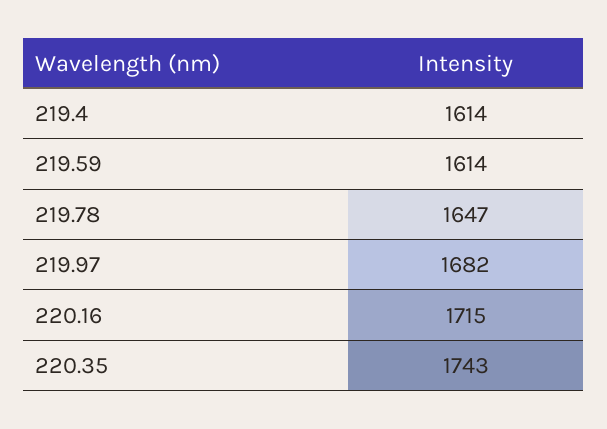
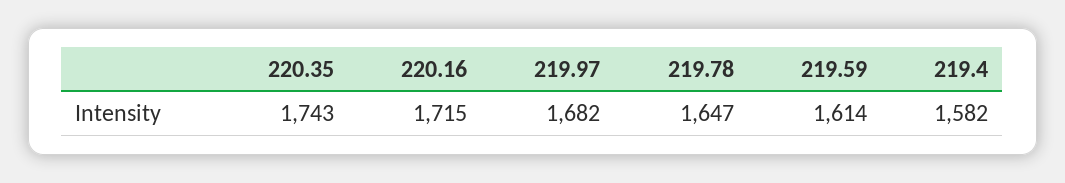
219.4: 1614 -> 1582

